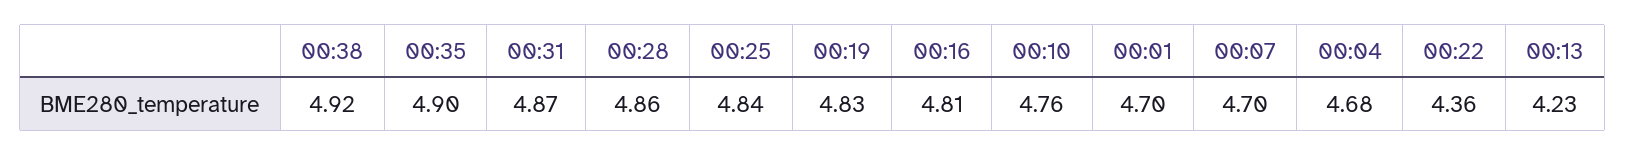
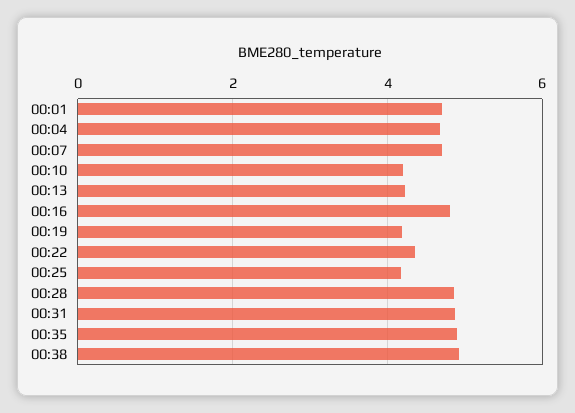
00:25: 4.84 -> 4.2
00:19: 4.83 -> 4.2
00:10: 4.76 -> 4.2

